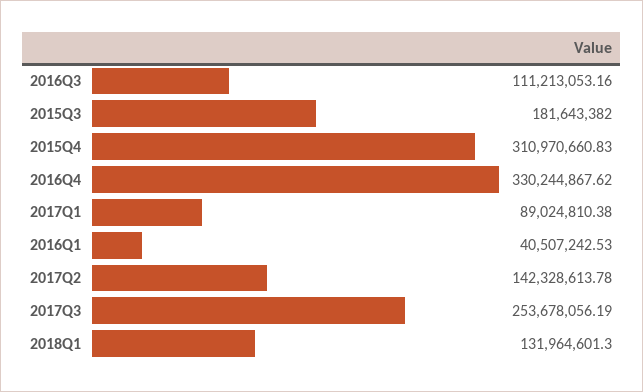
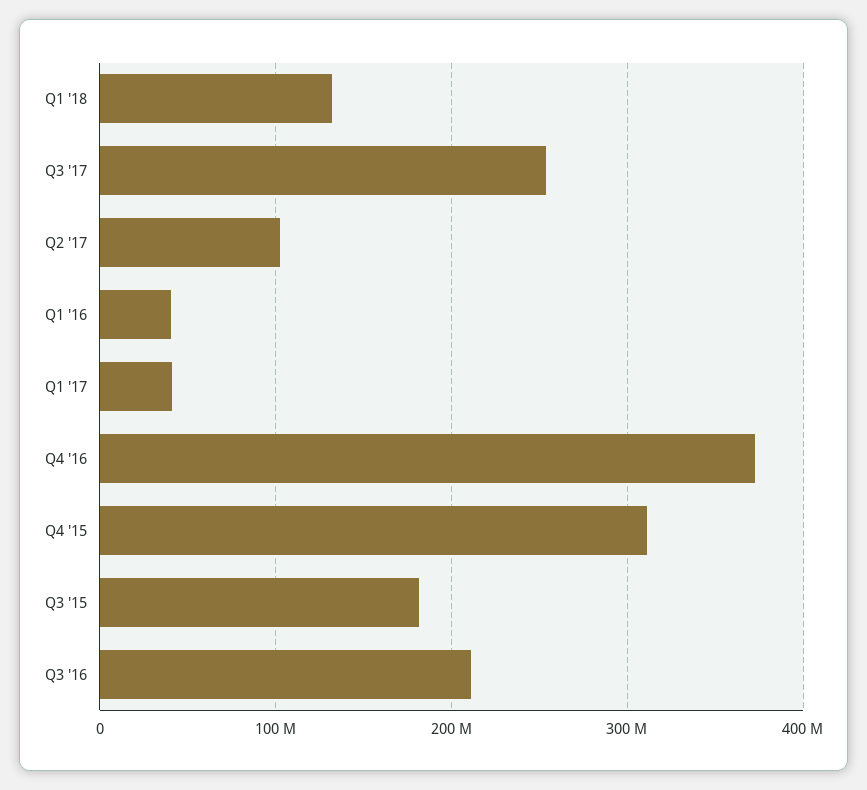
2016Q3: 111213053.16 -> 210000000
2016Q4: 330244867.62 -> 370000000
2017Q1: 89024810.38 -> 40000000
2017Q2: 142328613.78 -> 100000000

